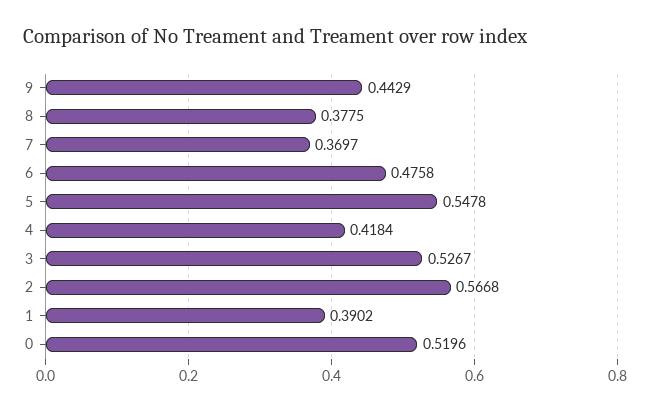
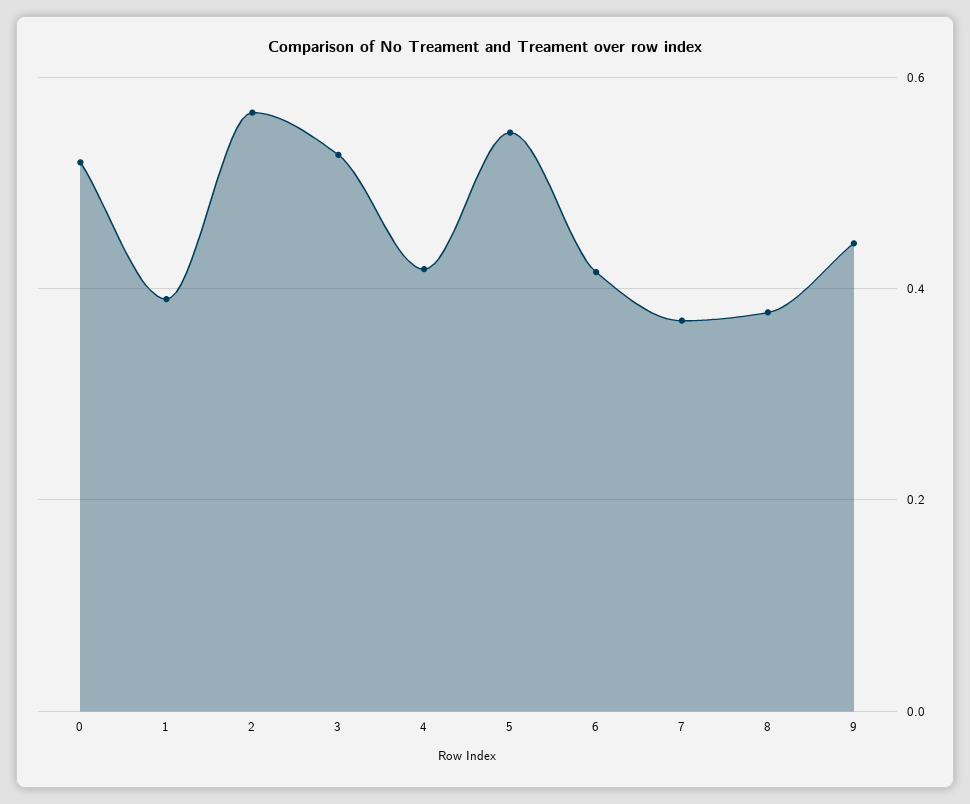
6: 0.4758 -> 0.42

